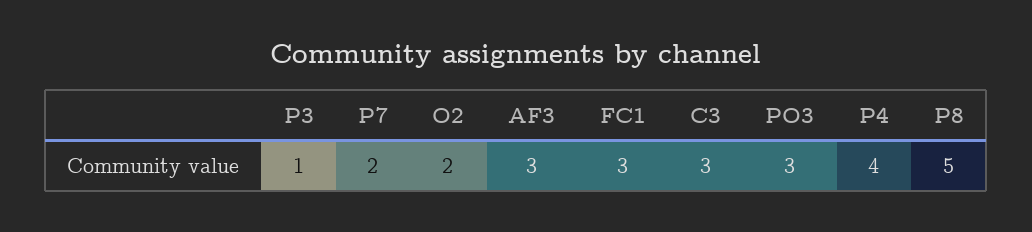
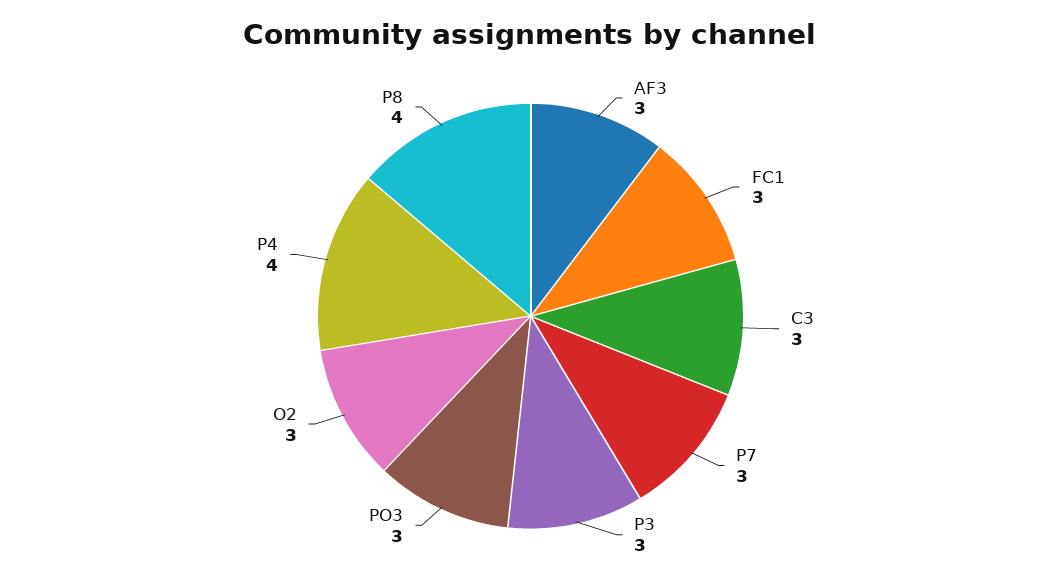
P3: 1 -> 3
P7: 2 -> 3
O2: 2 -> 3
P8: 5 -> 4

